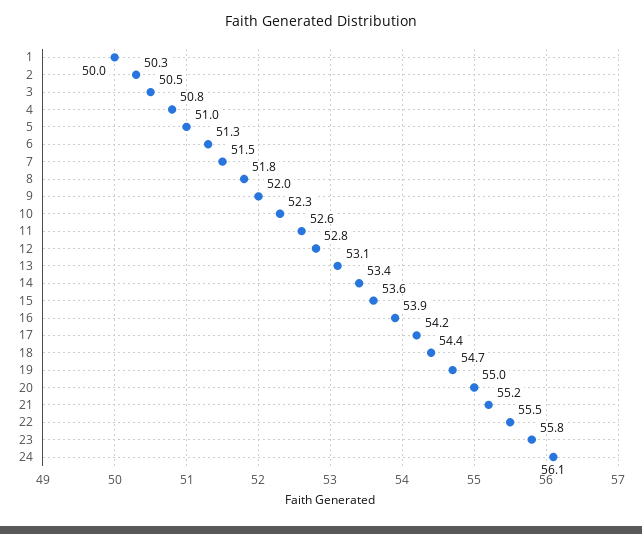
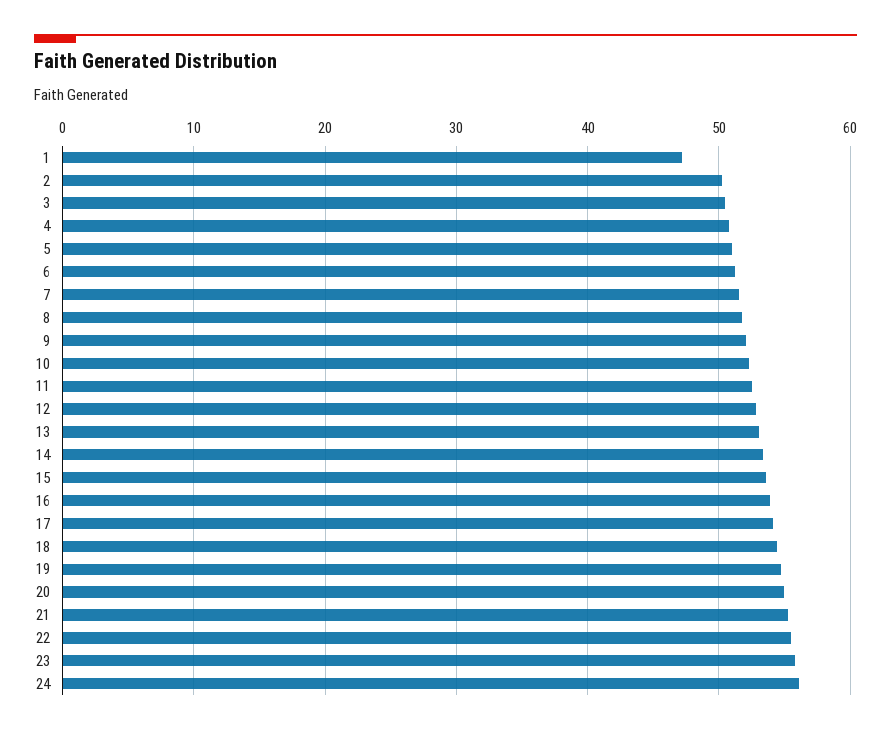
1: 50 -> 47

